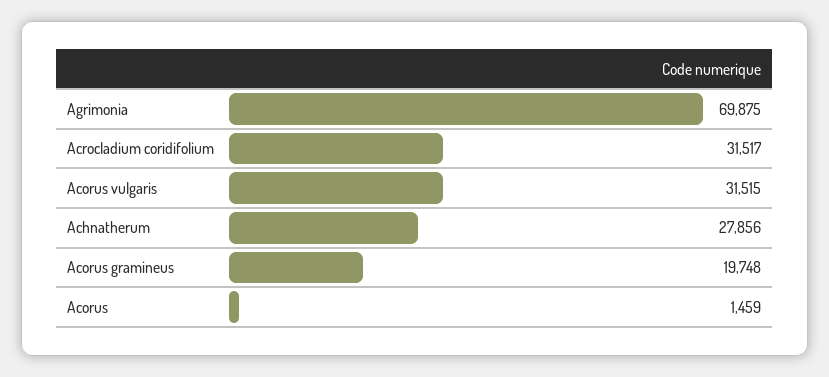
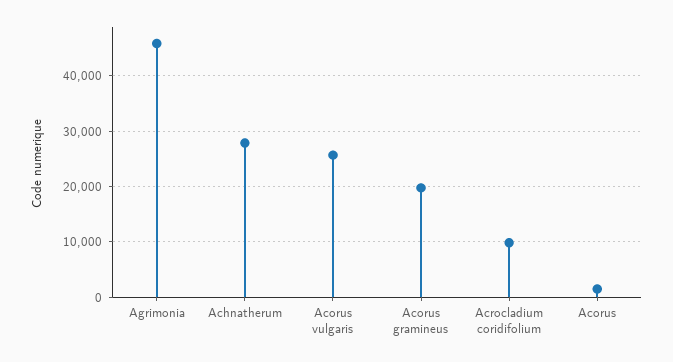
Agrimonia: 69875 -> 46000
Acrocladium coridifolium: 31517 -> 10000
Acorus vulgaris: 31515 -> 26000

